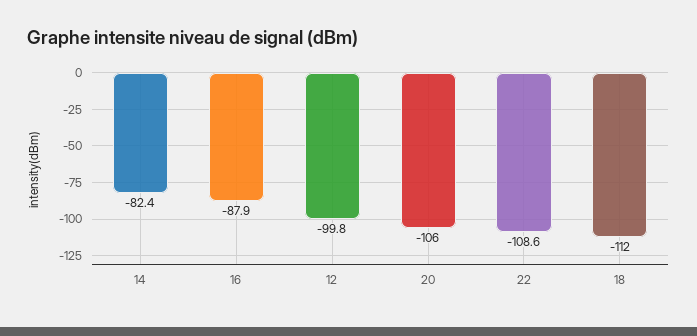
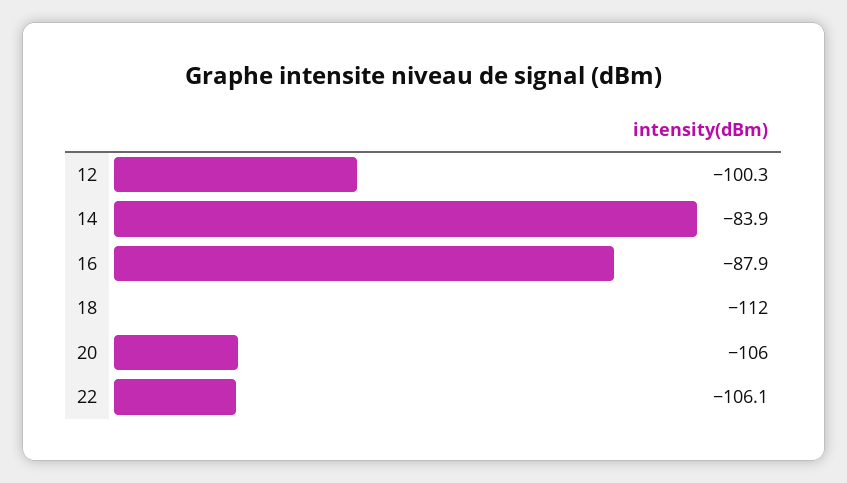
14: -82.4 -> -83.9
12: -99.8 -> -100.3
22: -108.6 -> -106.1

